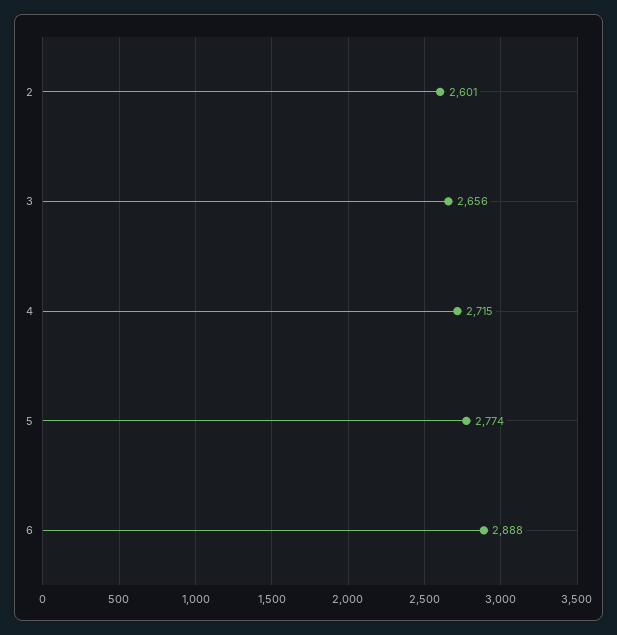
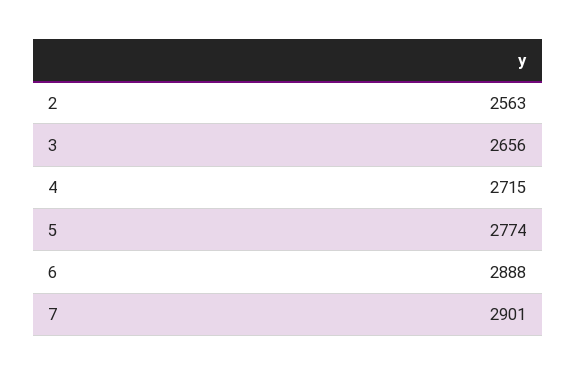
2: 2601 -> 2563
7: none -> 2901

